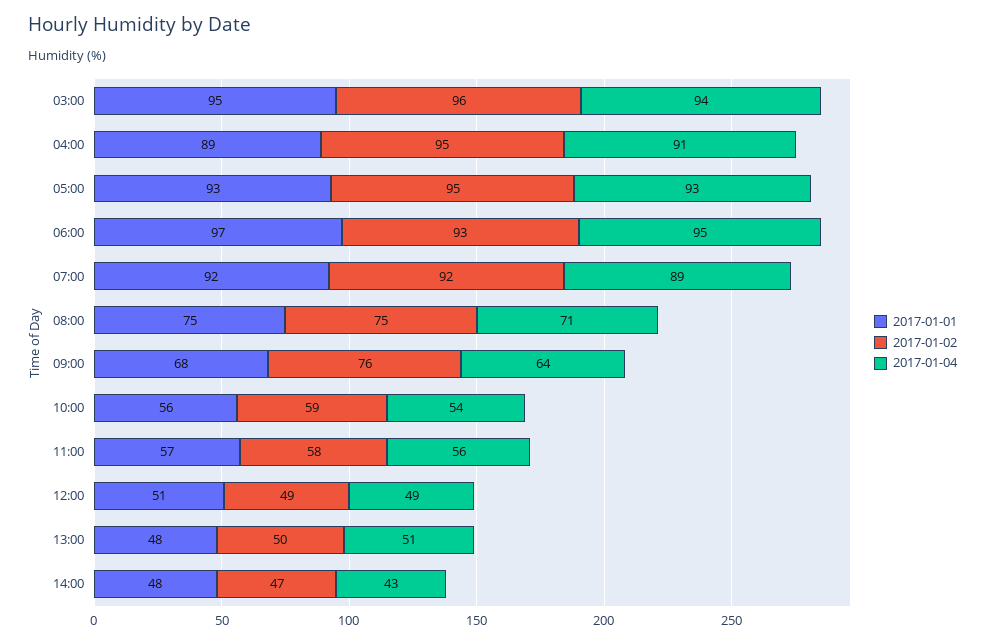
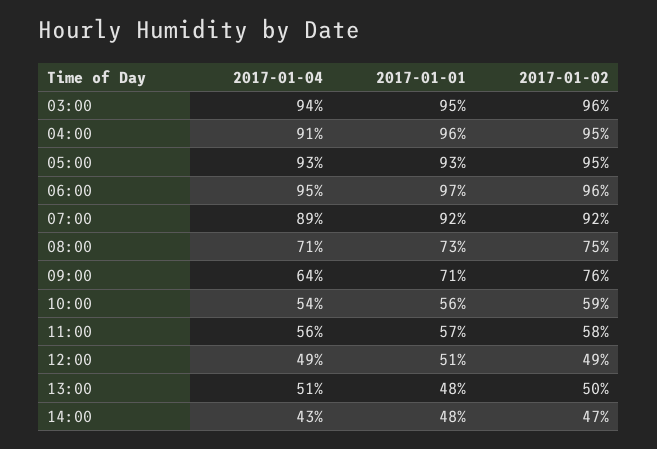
2017-01-01, 04:00: 89 -> 96
2017-01-02, 06:00: 93 -> 96
2017-01-01, 08:00: 75 -> 73
2017-01-01, 09:00: 68 -> 71

